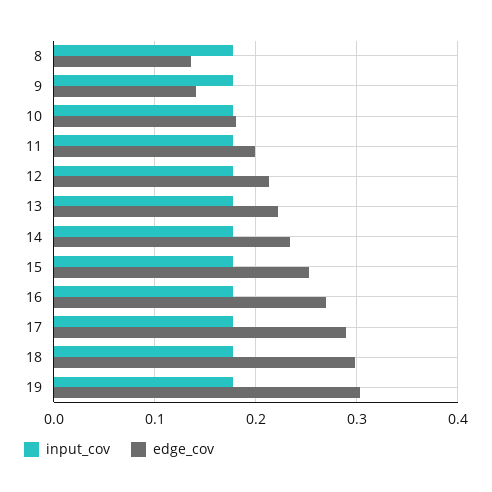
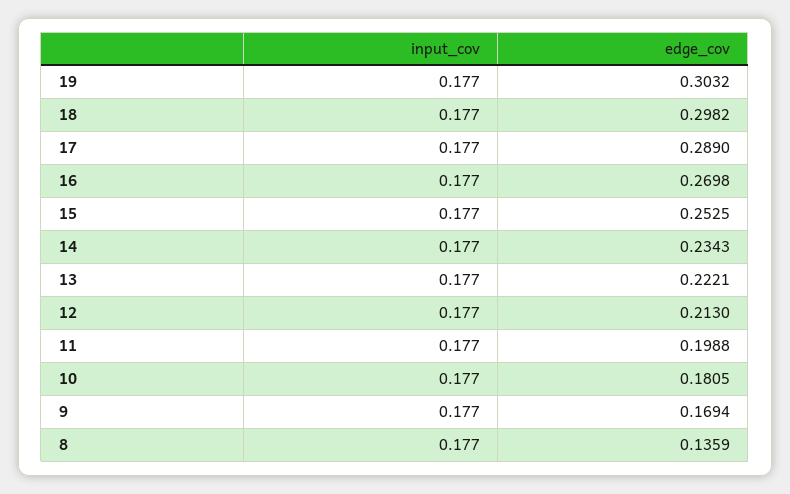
edge_cov, 9: 0.14 -> 0.1694

